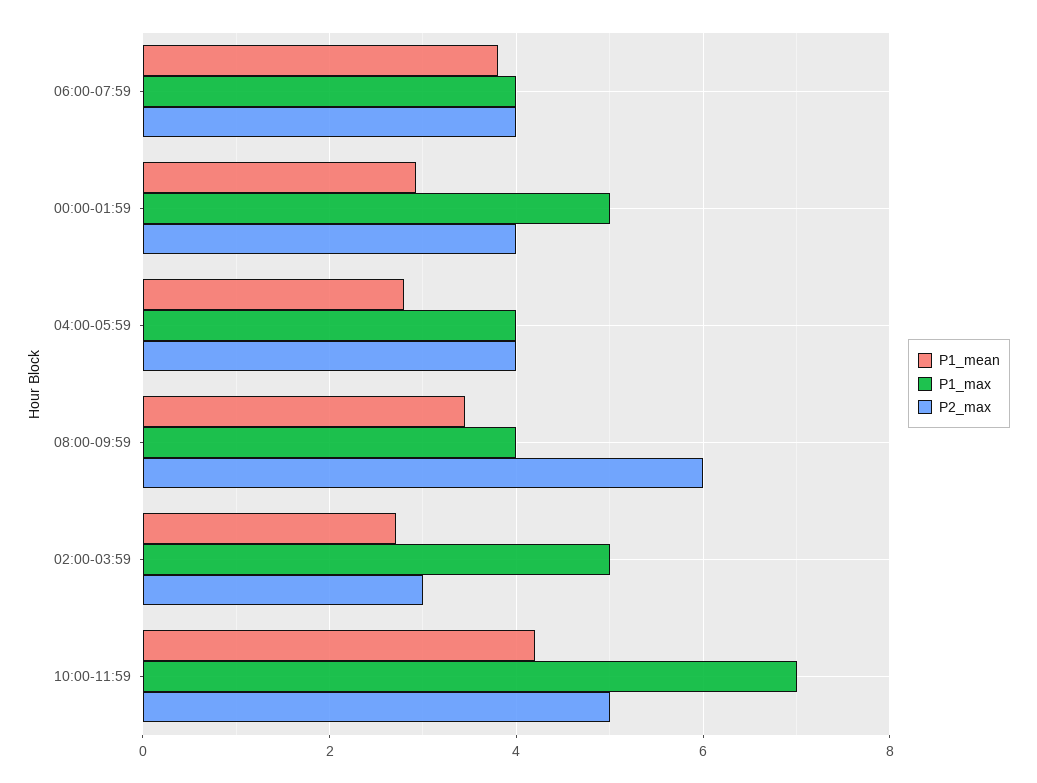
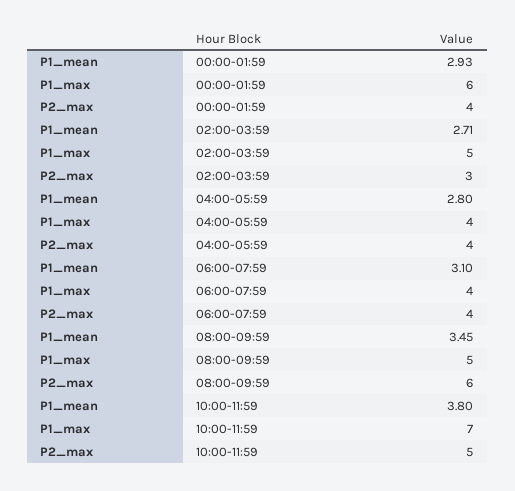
P1_mean, 06:00-07:59: 3.8 -> 3.1
P1_max, 00:00-01:59: 5 -> 6
P1_max, 08:00-09:59: 4 -> 5
P1_mean, 10:00-11:59: 4.2 -> 3.8

